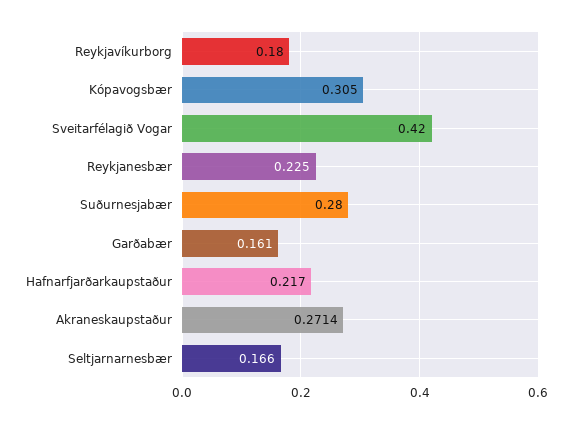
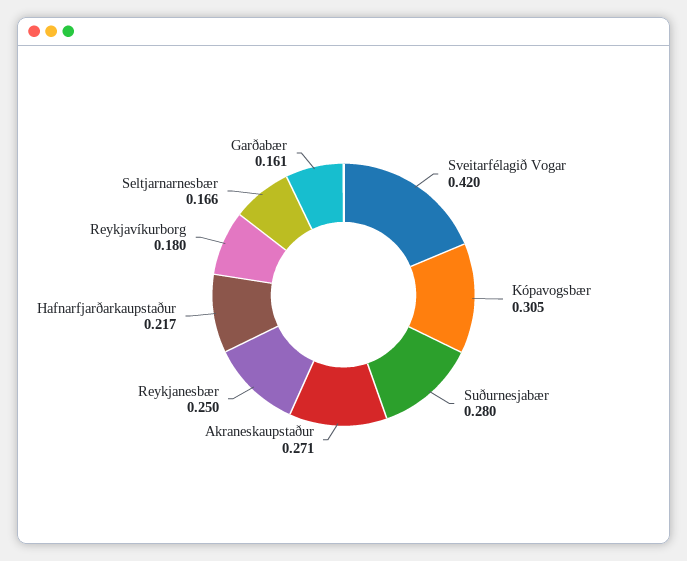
Reykjanesbær: 0.225 -> 0.25

